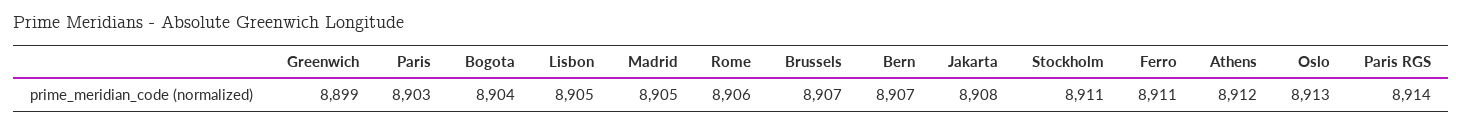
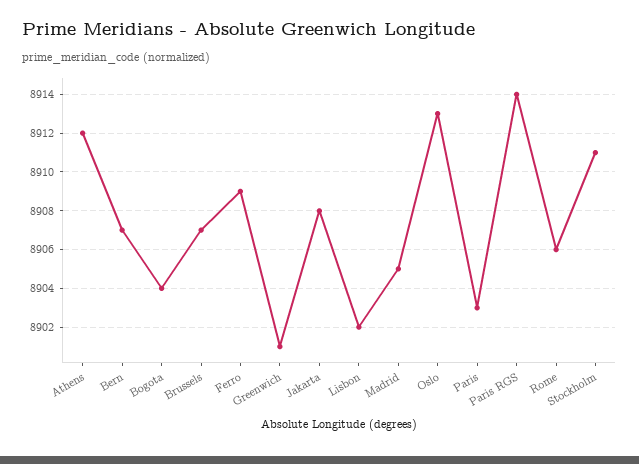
Greenwich: 8899 -> 8901
Lisbon: 8905 -> 8902
Ferro: 8911 -> 8909

